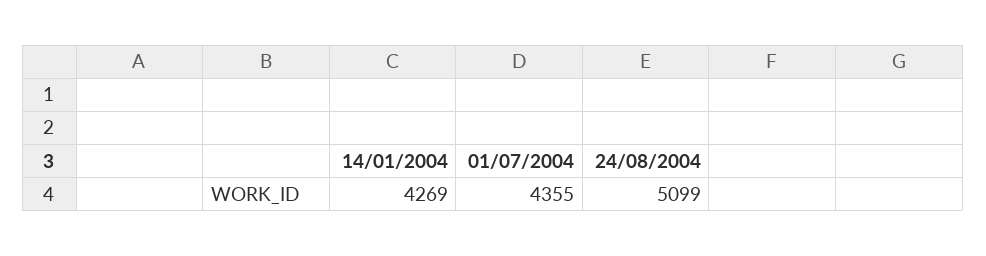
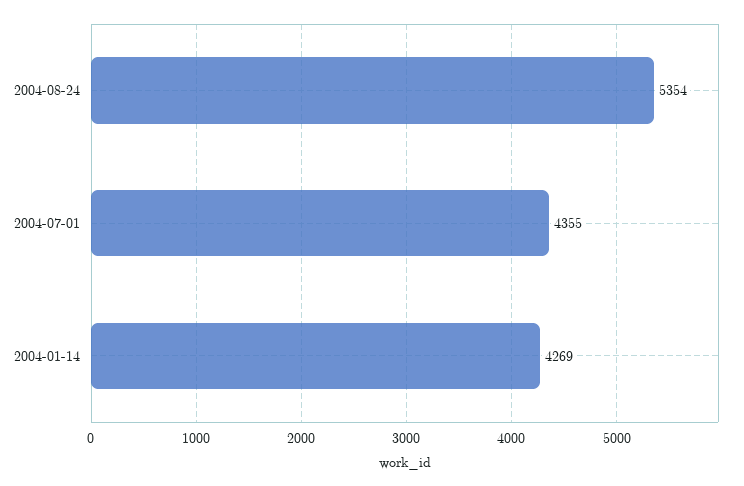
24/08/2004: 5099 -> 5354

